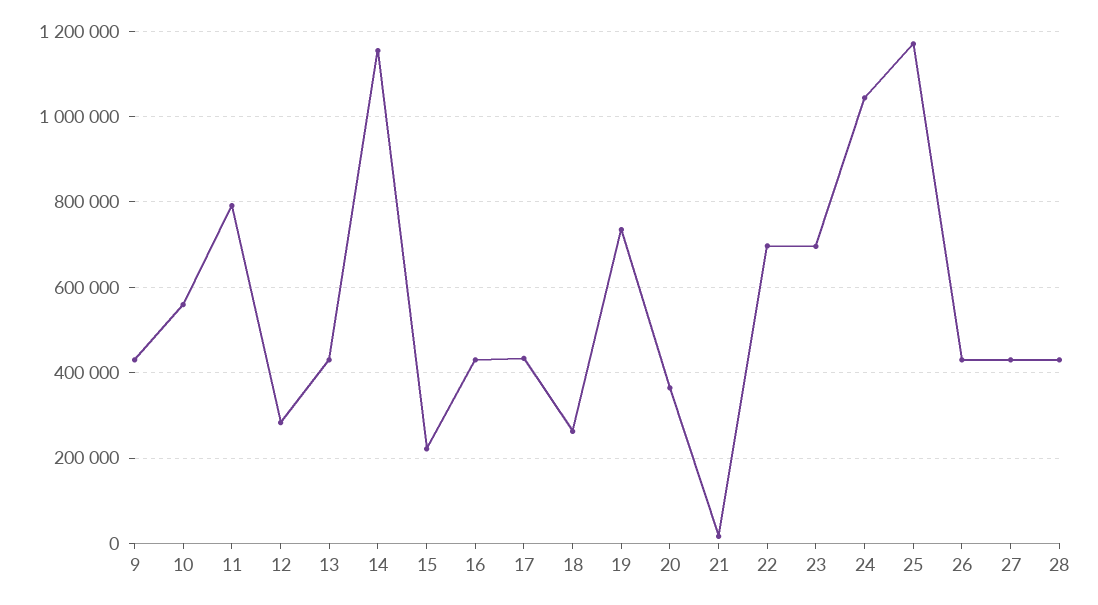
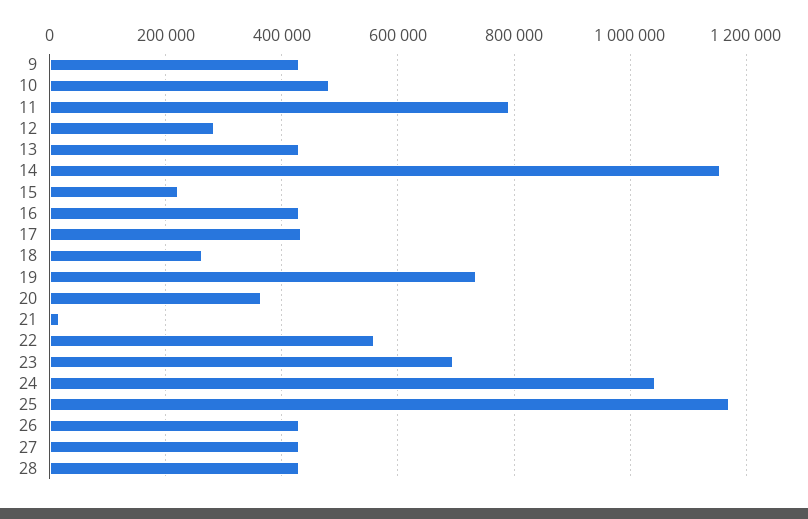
10: 560000 -> 480000
22: 700000 -> 560000

